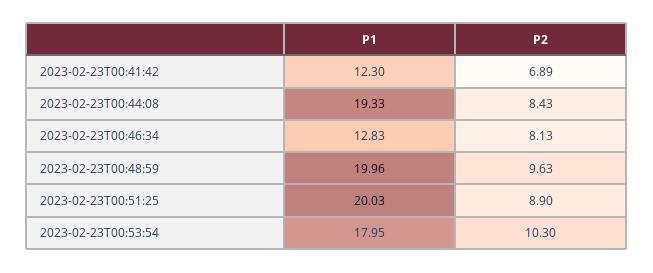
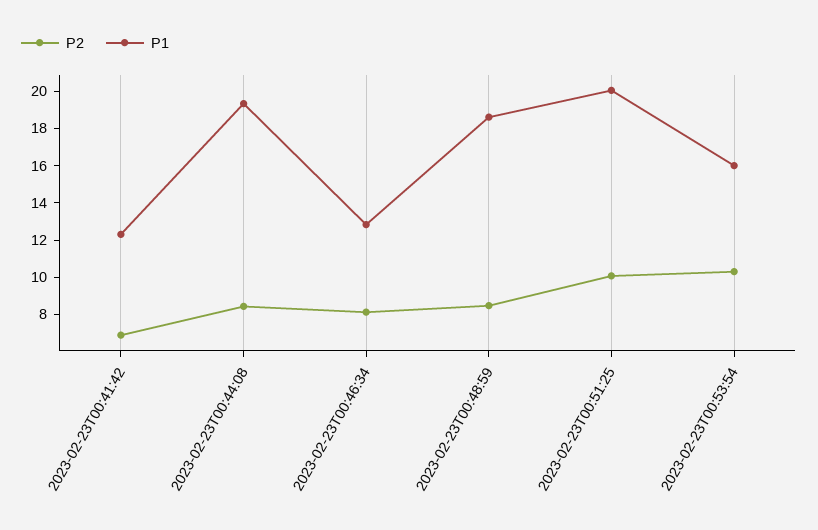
P1, 2023-02-23T00:48:59: 19.96 -> 18.5
P2, 2023-02-23T00:48:59: 9.63 -> 8.5
P2, 2023-02-23T00:51:25: 8.9 -> 10
P1, 2023-02-23T00:53:54: 17.95 -> 16

